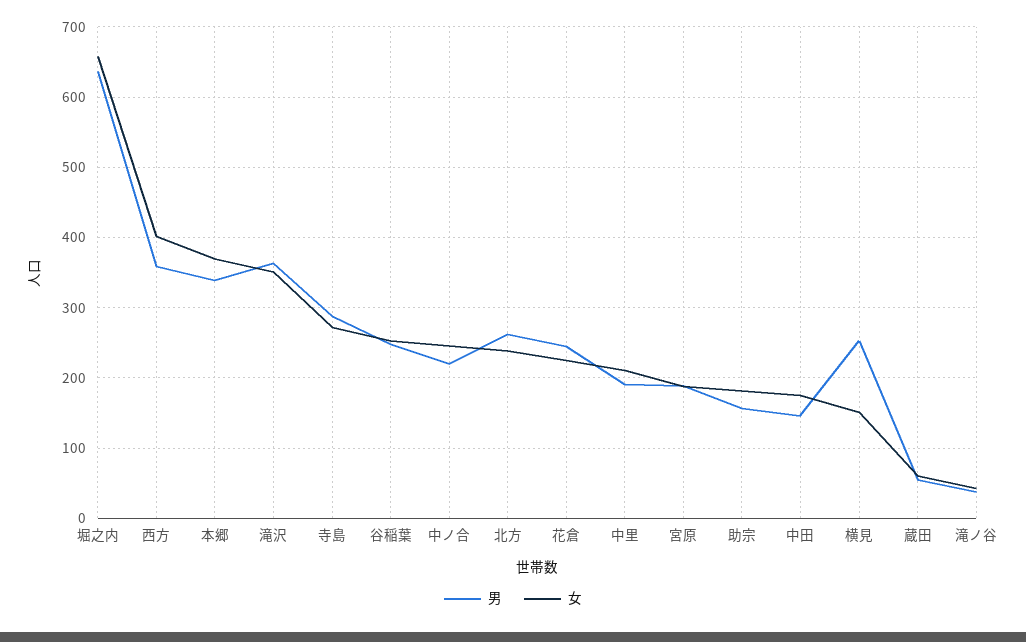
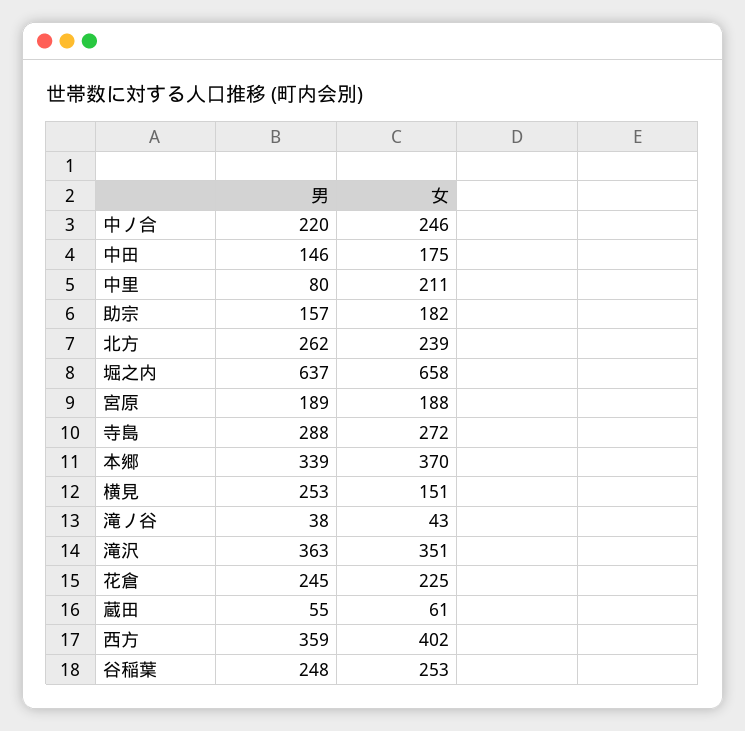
男, 中里: 190 -> 80

